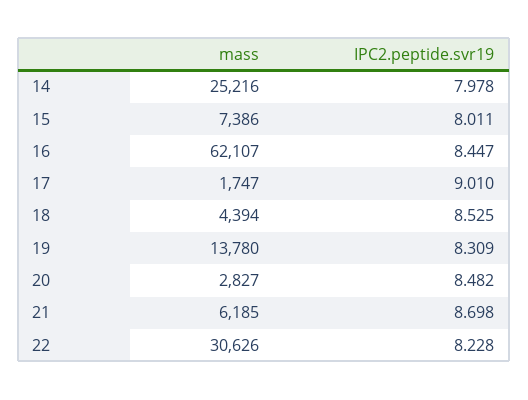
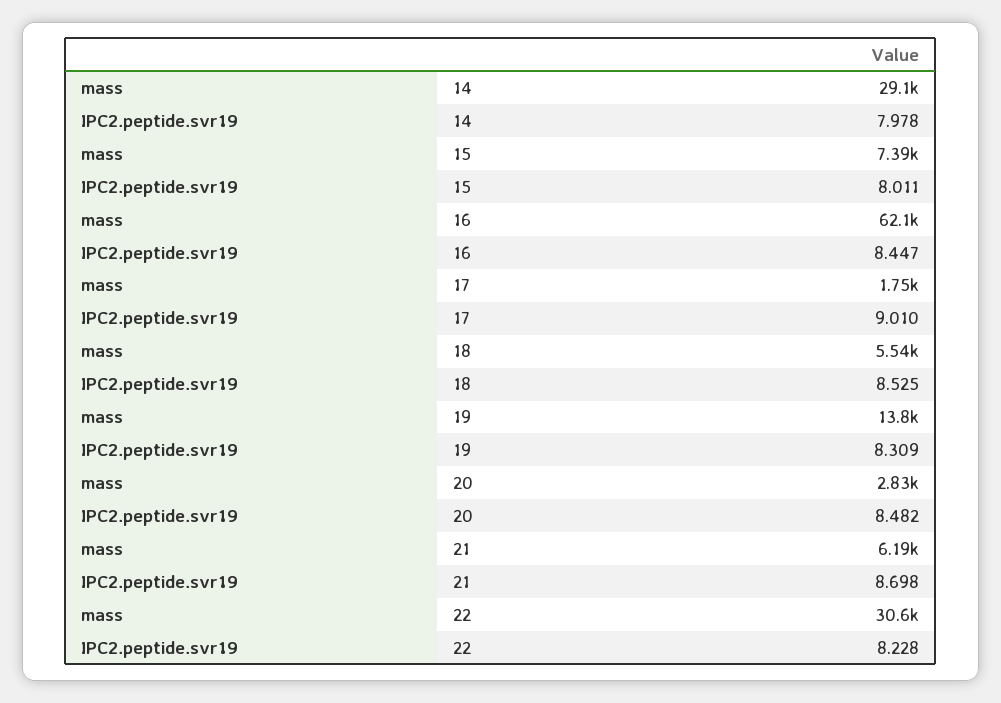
mass, 14: 25216 -> 29100
mass, 18: 4394 -> 5540

